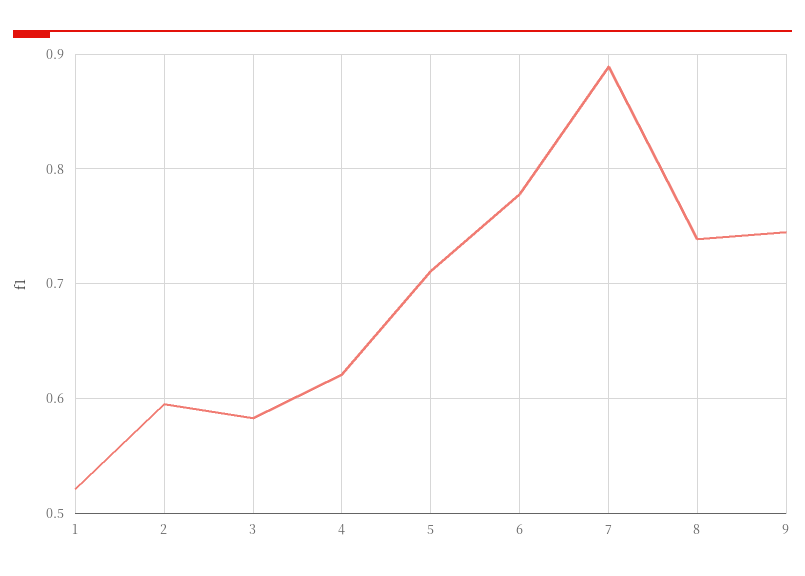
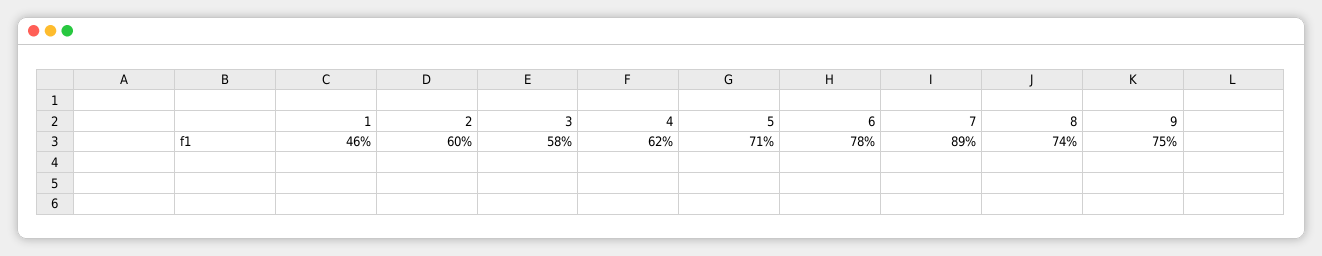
1: 0.52 -> 0.46

